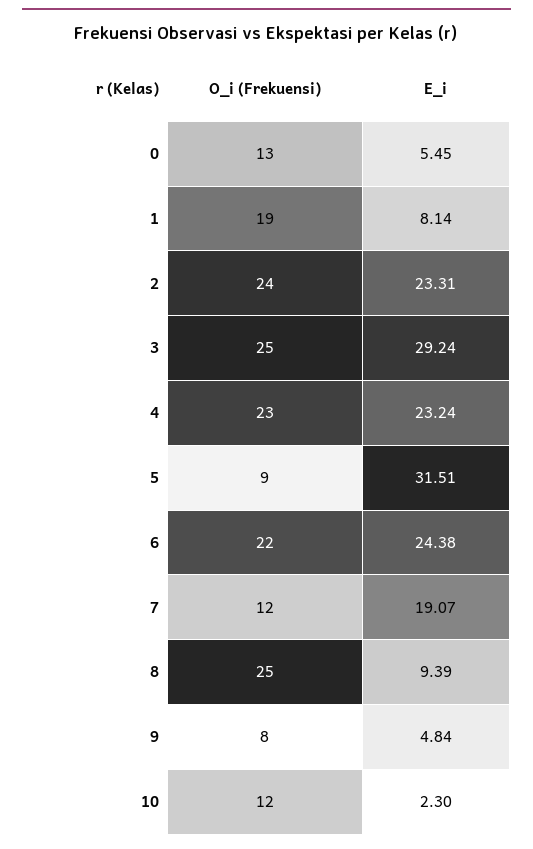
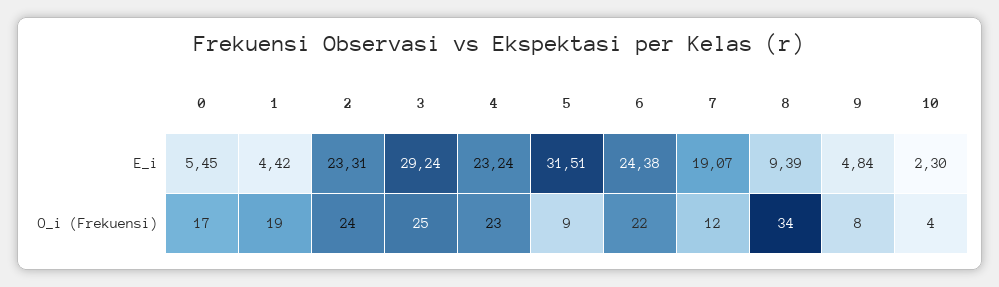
O_i (Frekuensi), 0: 13 -> 17
E_i, 1: 8.14 -> 4.42
O_i (Frekuensi), 8: 25 -> 34
O_i (Frekuensi), 10: 12 -> 4

